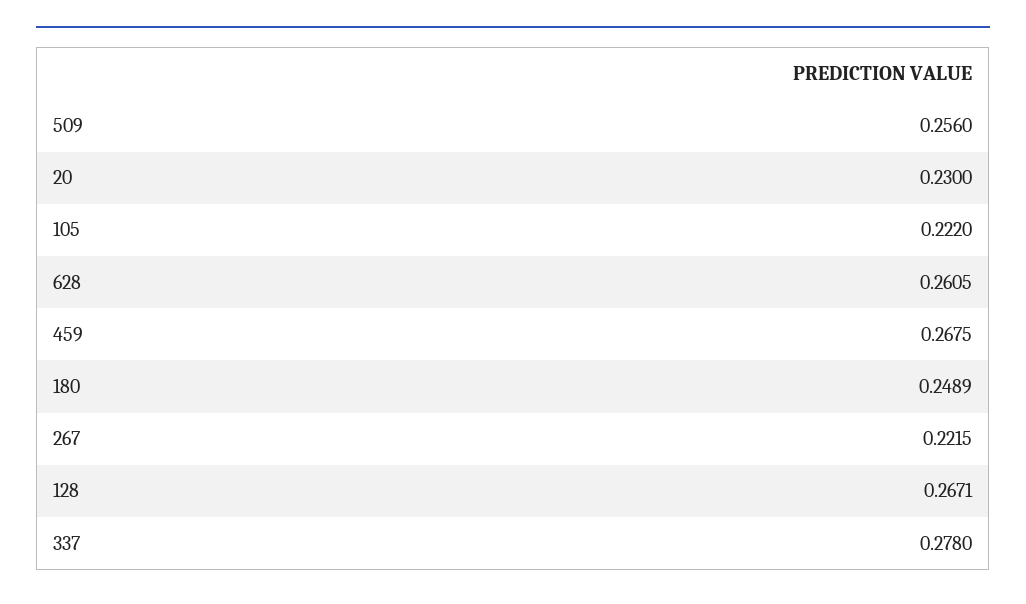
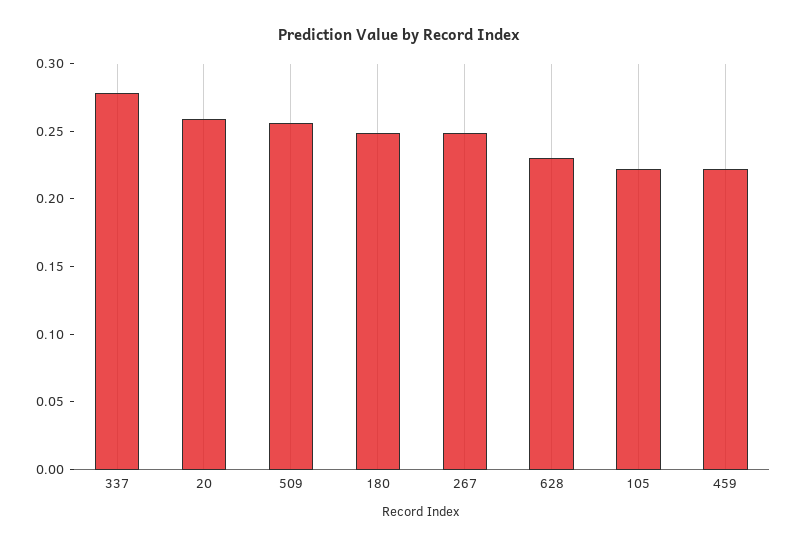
20: 0.23 -> 0.26
628: 0.2605 -> 0.23
459: 0.2675 -> 0.22
267: 0.2215 -> 0.25
128: 0.2671 -> none

